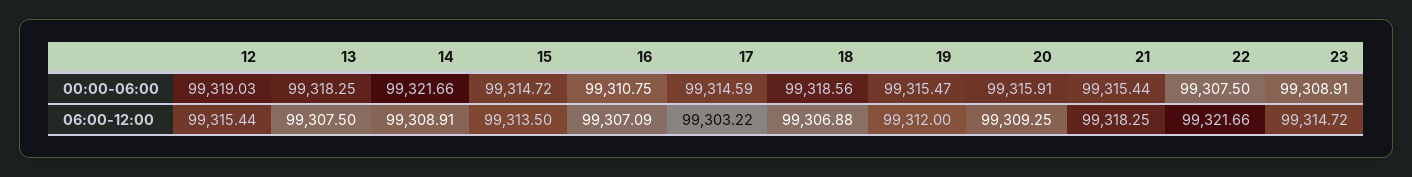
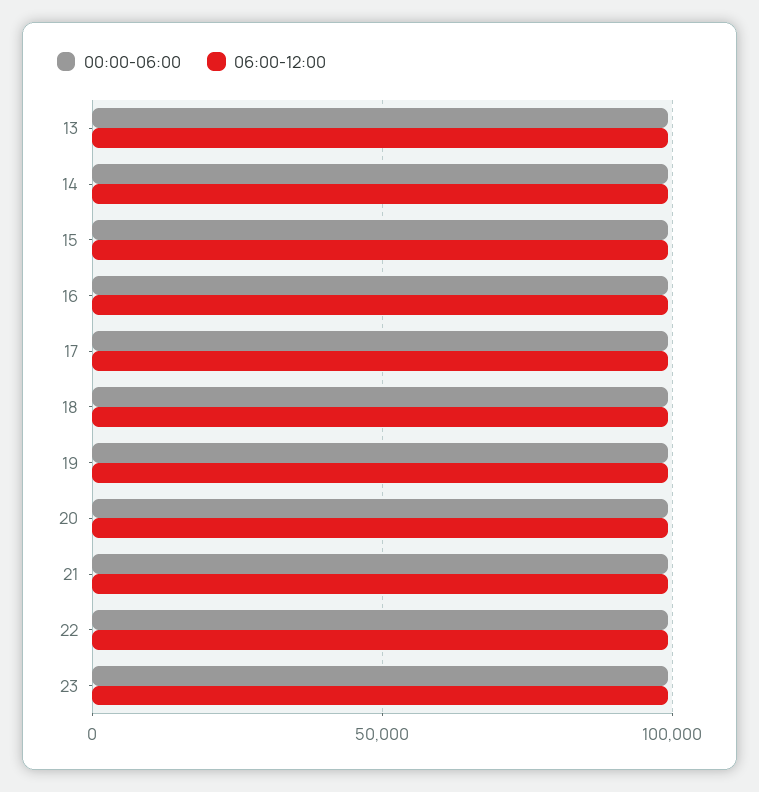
00:00-06:00, 12: 99319.03 -> none
06:00-12:00, 12: 99315.44 -> none

